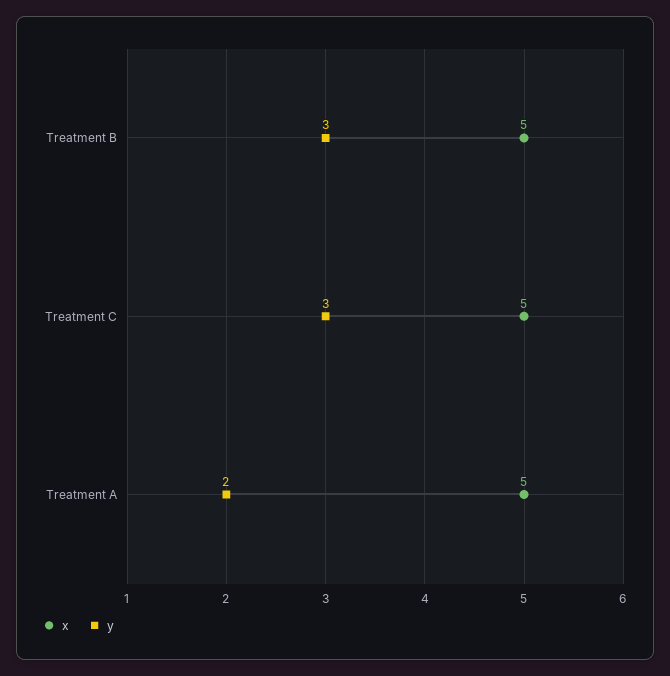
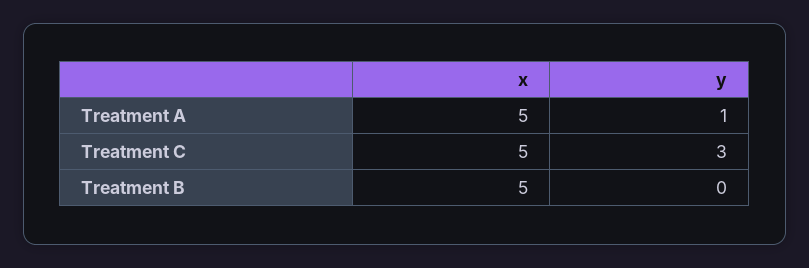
y, Treatment B: 3 -> 0
y, Treatment A: 2 -> 1

